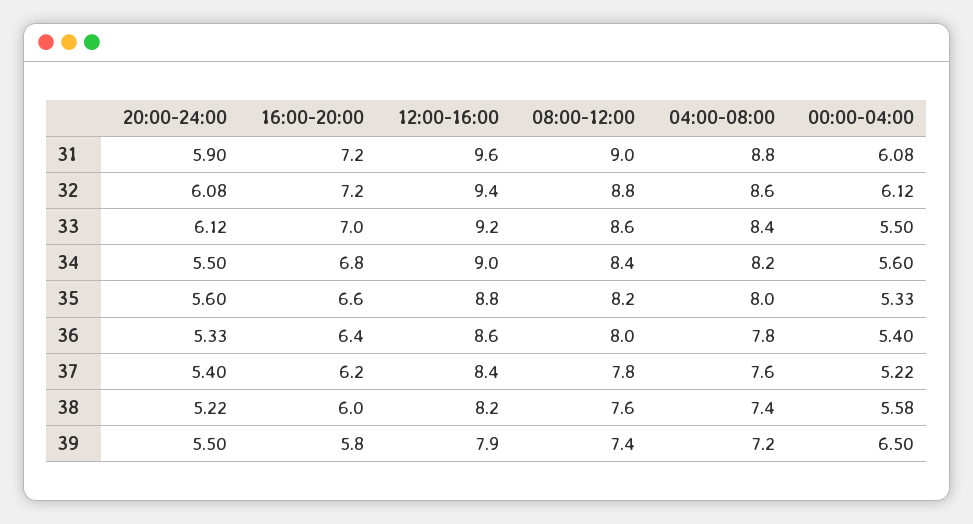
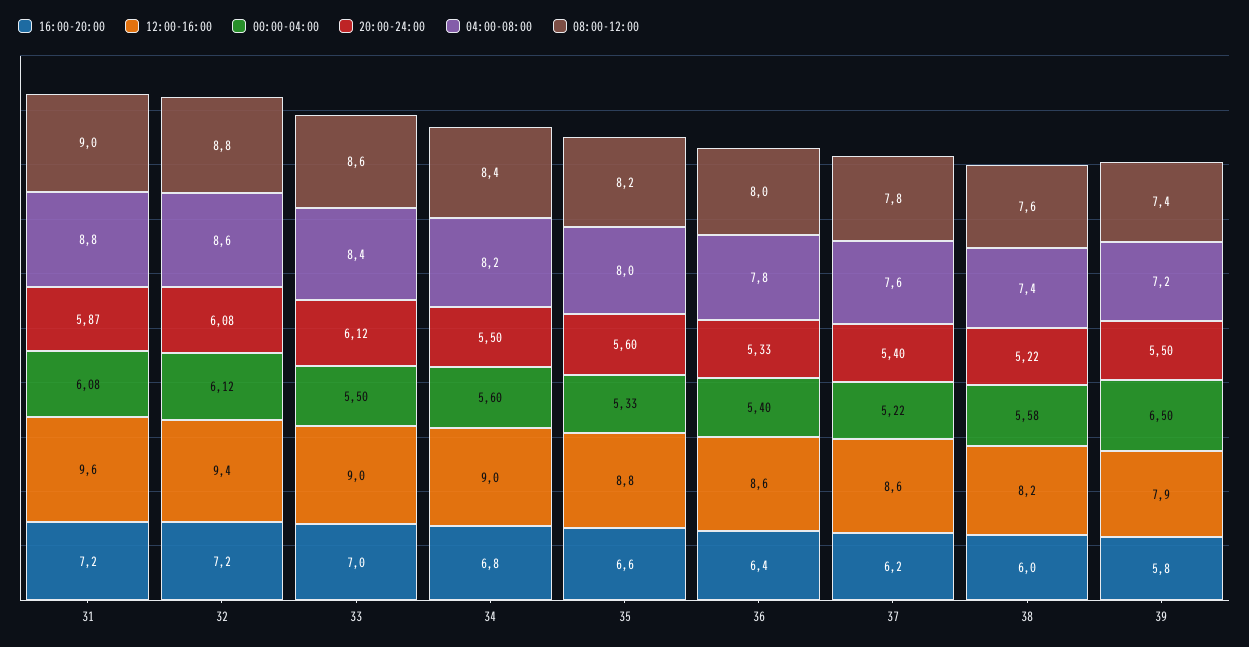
20:00-24:00, 31: 5.9 -> 5.87
12:00-16:00, 33: 9.2 -> 9
12:00-16:00, 37: 8.4 -> 8.6

